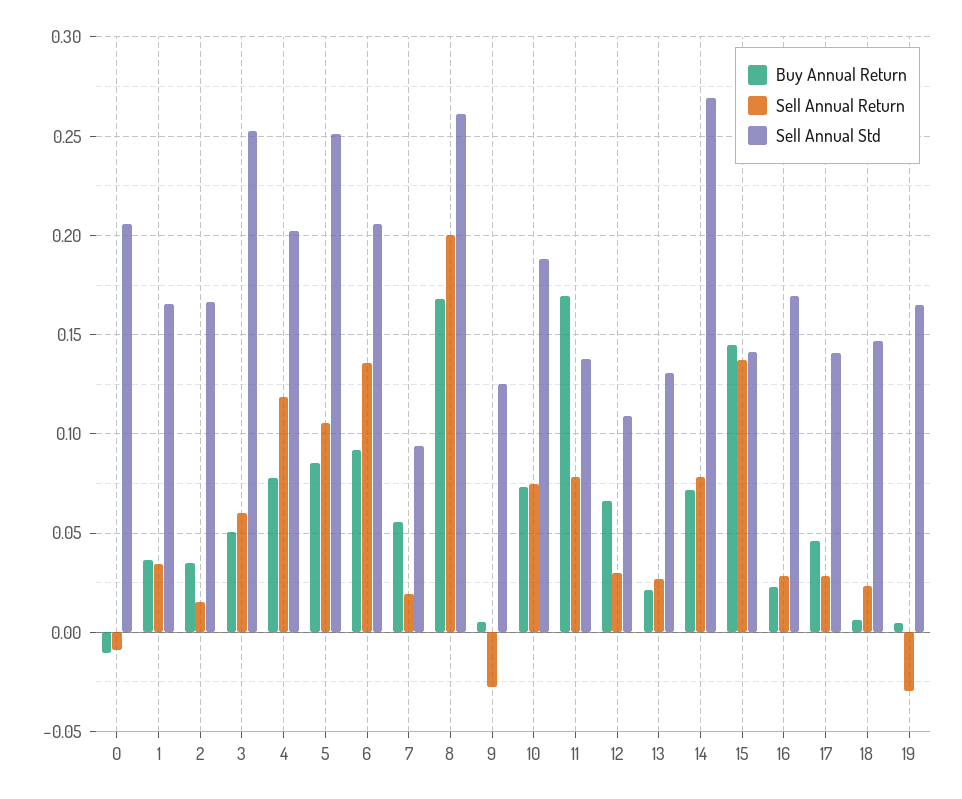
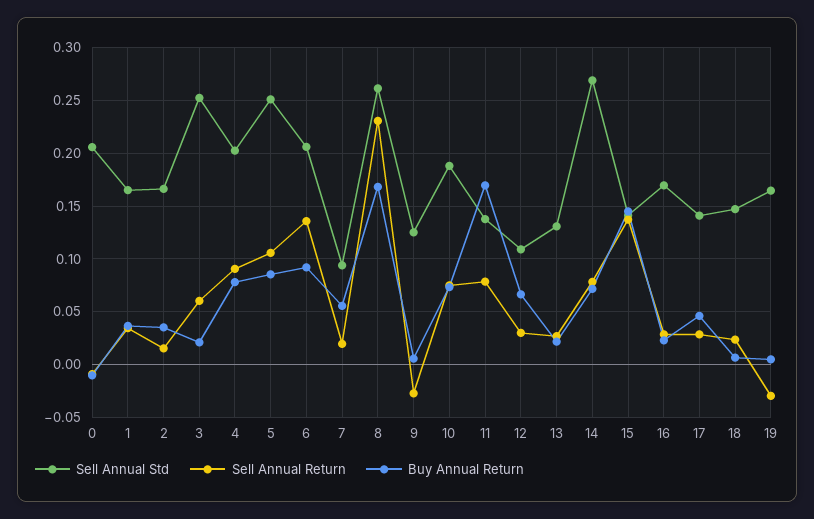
Buy Annual Return, 3: 0.05 -> 0.02
Sell Annual Return, 4: 0.12 -> 0.09
Sell Annual Return, 8: 0.2 -> 0.23

